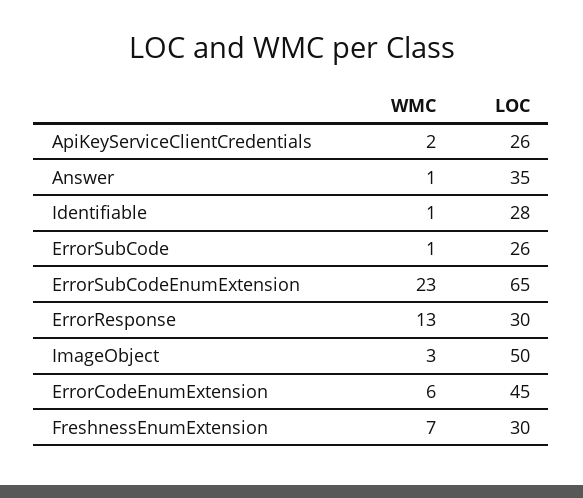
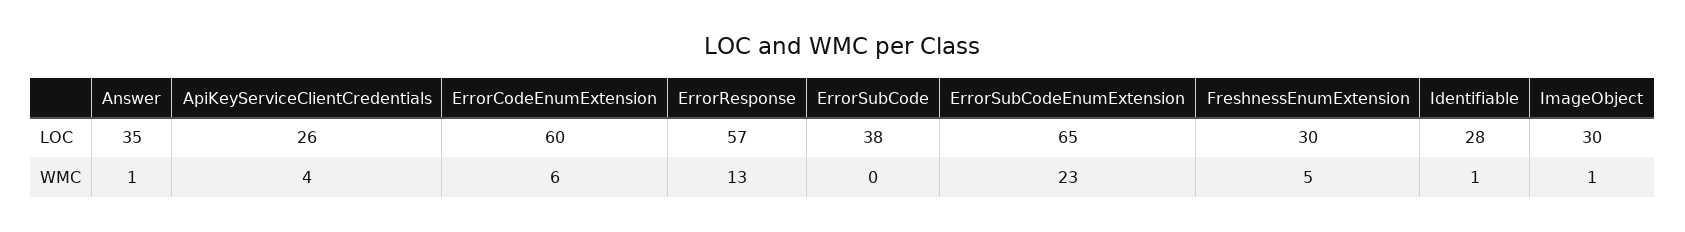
WMC, ApiKeyServiceClientCredentials: 2 -> 4
WMC, ErrorSubCode: 1 -> 0
LOC, ErrorSubCode: 26 -> 38
LOC, ErrorResponse: 30 -> 57
WMC, ImageObject: 3 -> 1
LOC, ImageObject: 50 -> 30
LOC, ErrorCodeEnumExtension: 45 -> 60
WMC, FreshnessEnumExtension: 7 -> 5

